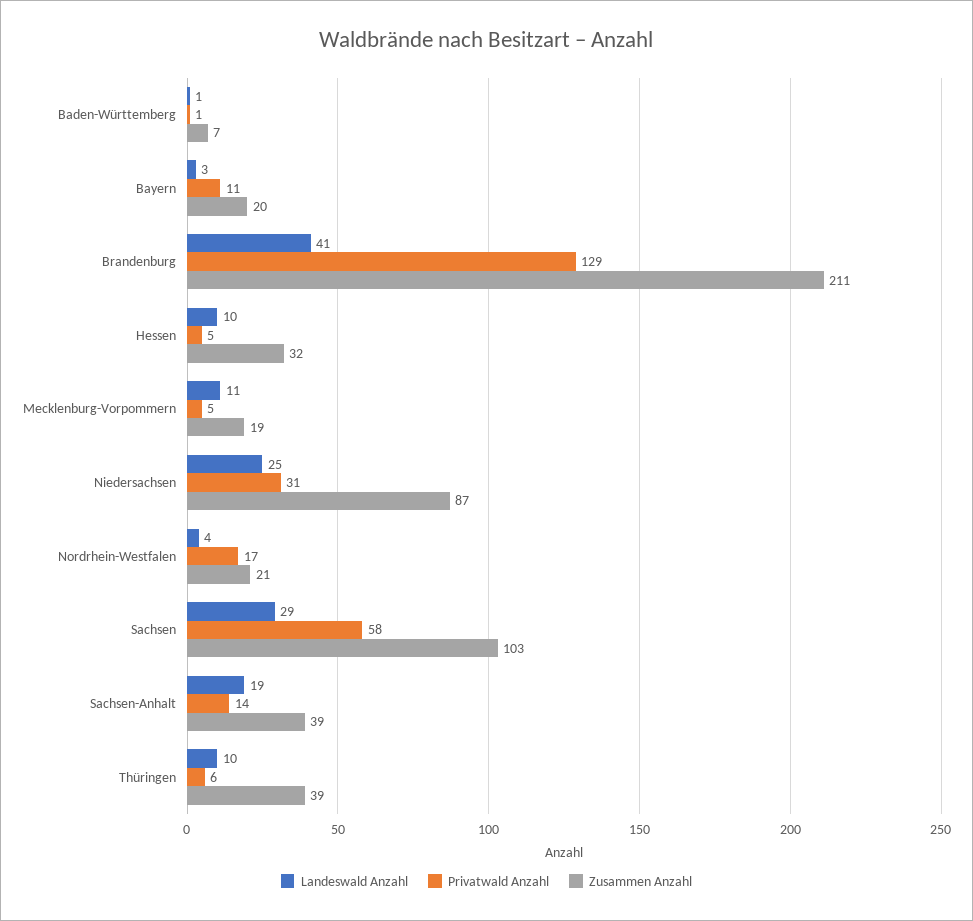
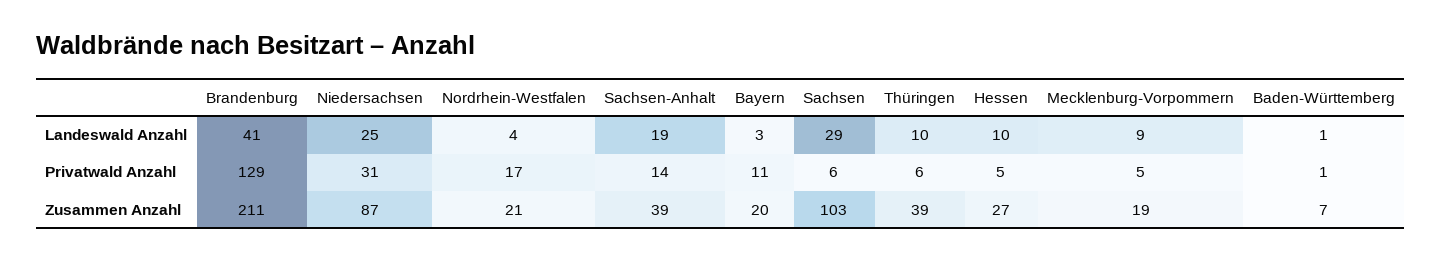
Zusammen Anzahl, Hessen: 32 -> 27
Landeswald Anzahl, Mecklenburg-Vorpommern: 11 -> 9
Privatwald Anzahl, Sachsen: 58 -> 6

